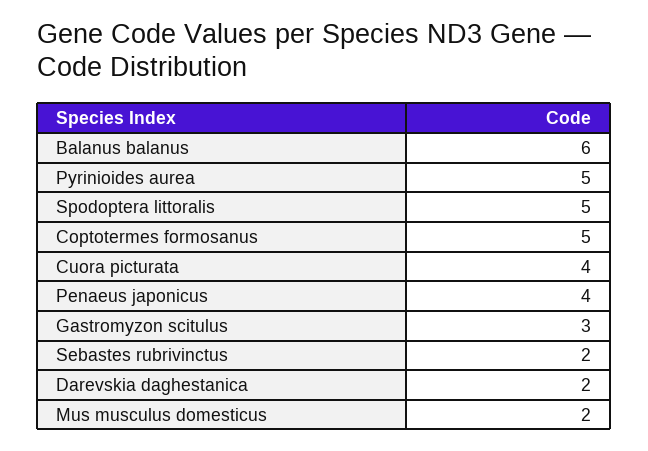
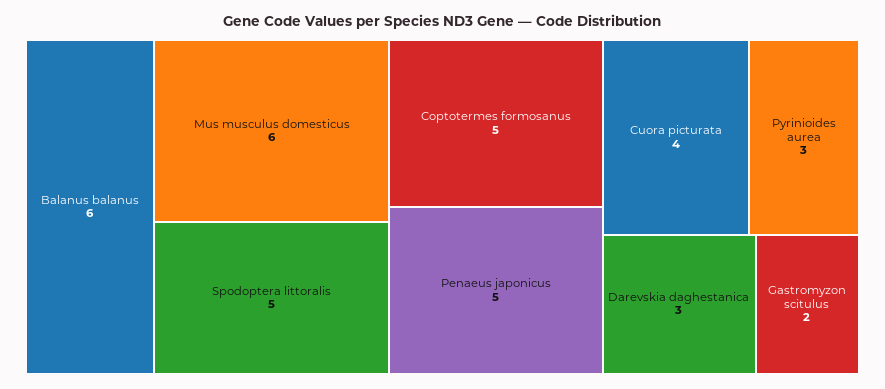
Pyrinioides aurea: 5 -> 3
Penaeus japonicus: 4 -> 5
Gastromyzon scitulus: 3 -> 2
Sebastes rubrivinctus: 2 -> none
Darevskia daghestanica: 2 -> 3
Mus musculus domesticus: 2 -> 6

